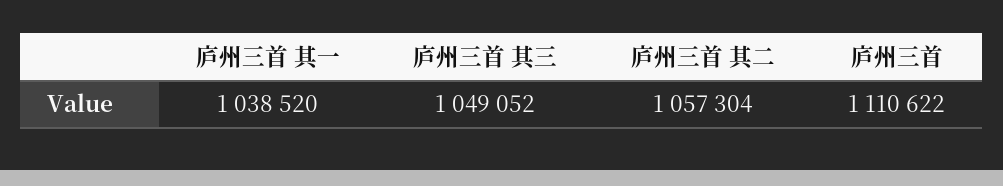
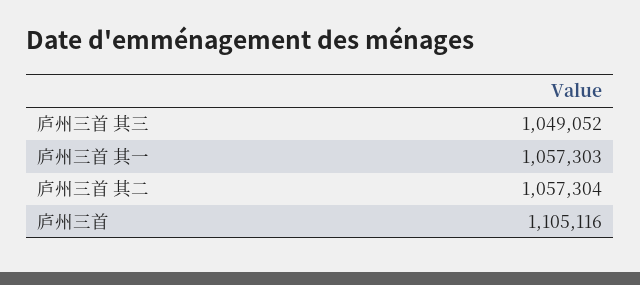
庐州三首 其一: 1038520 -> 1057303
庐州三首: 1110622 -> 1105116

